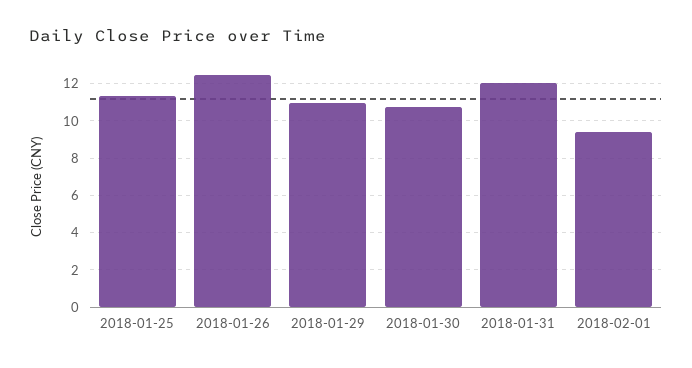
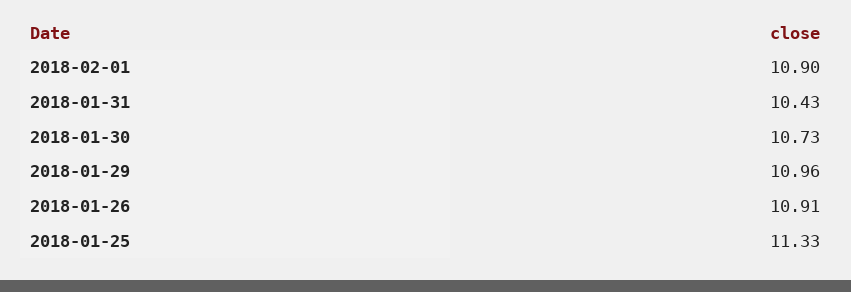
2018-01-26: 12.5 -> 10.91
2018-01-31: 12 -> 10.43
2018-02-01: 9.5 -> 10.9

